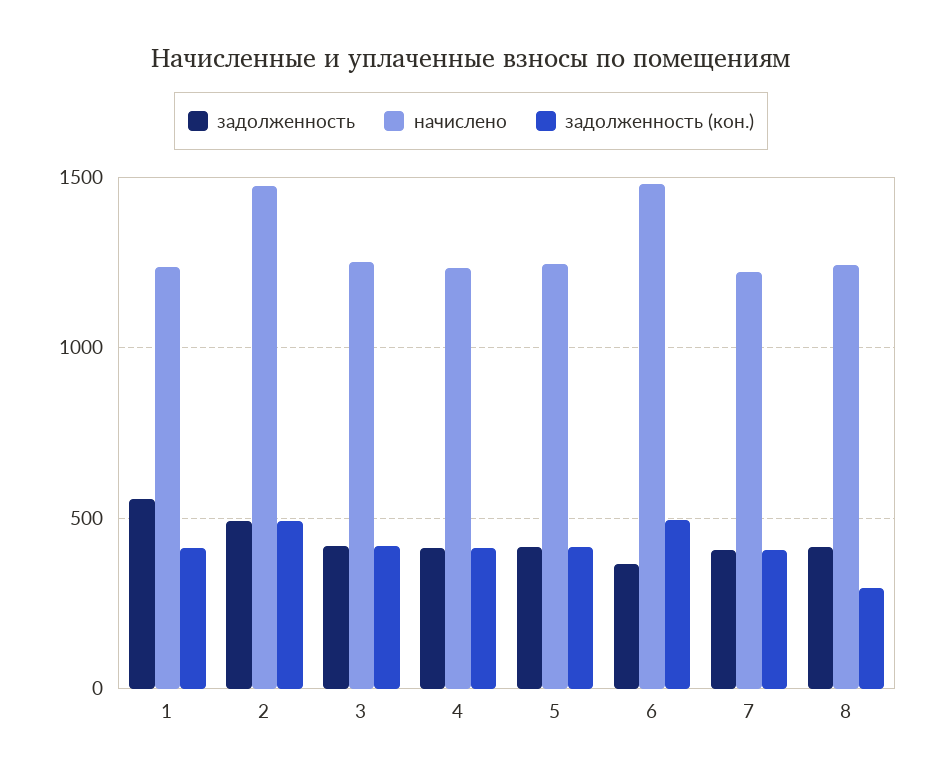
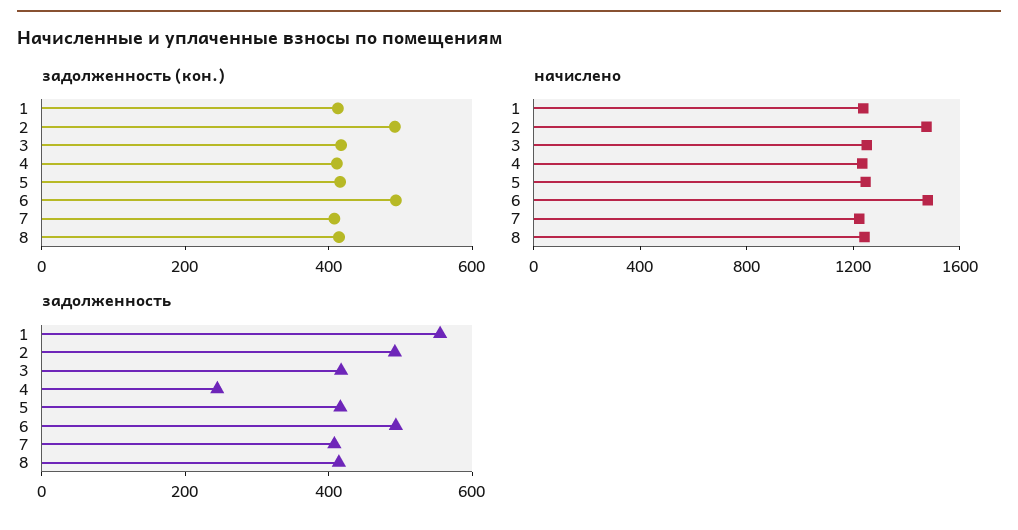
задолженность, 4: 400 -> 250
задолженность, 6: 350 -> 500
задолженность (кон.), 8: 300 -> 400

